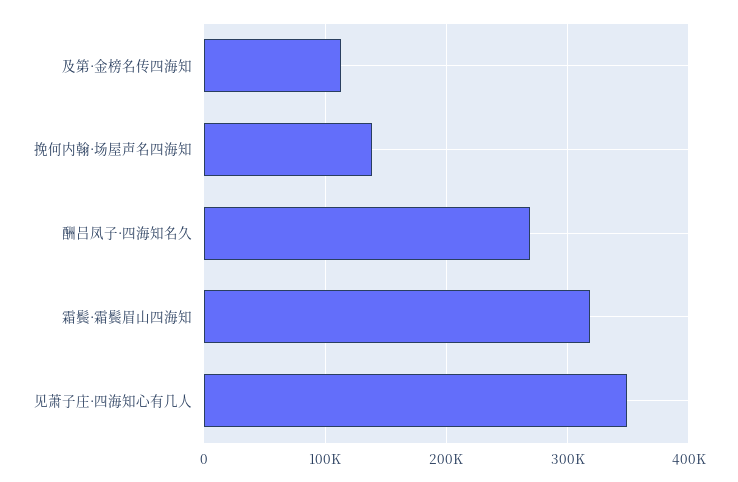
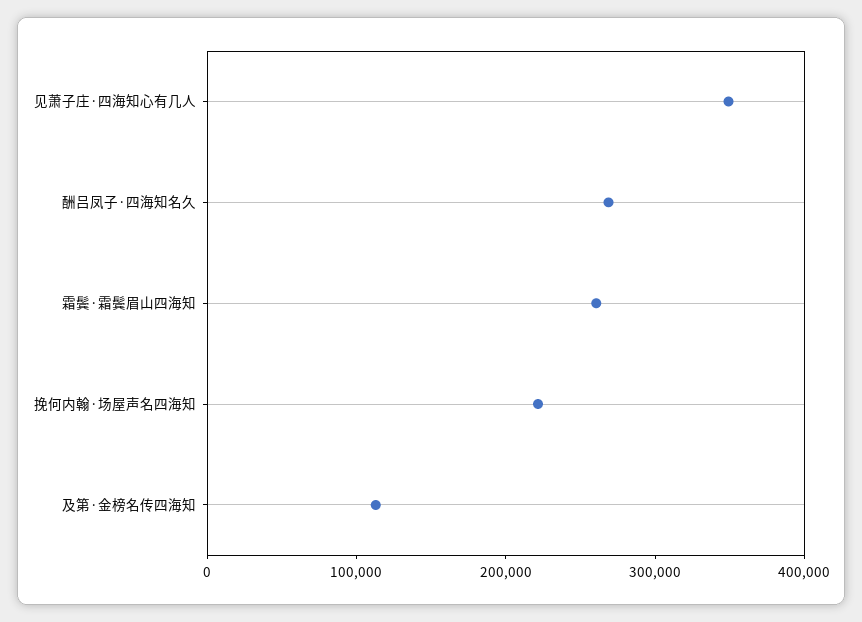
挽何内翰·场屋声名四海知: 140000 -> 220000
霜鬓·霜鬓眉山四海知: 320000 -> 260000

